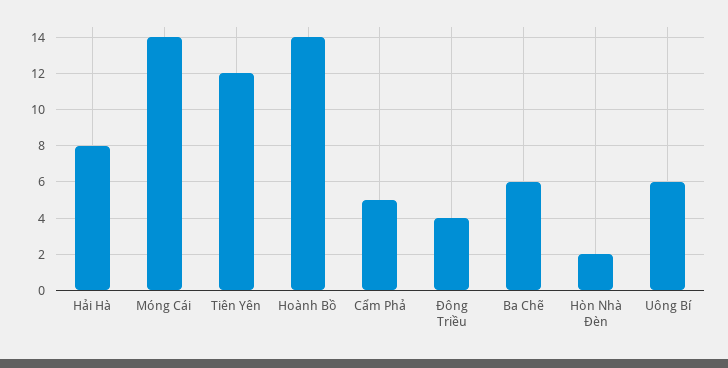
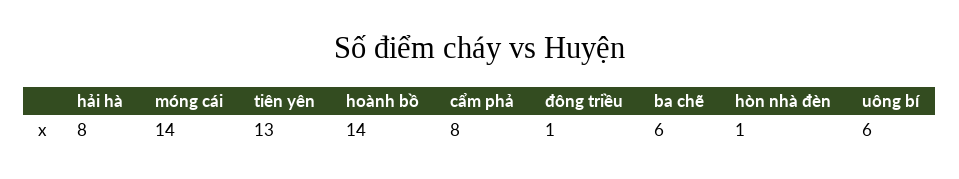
Tiên Yên: 12 -> 13
Cẩm Phả: 5 -> 8
Đông Triều: 4 -> 1
Hòn Nhà Đèn: 2 -> 1

